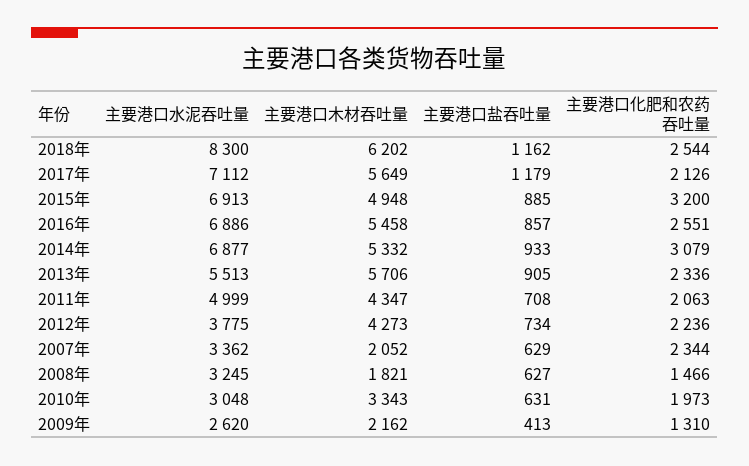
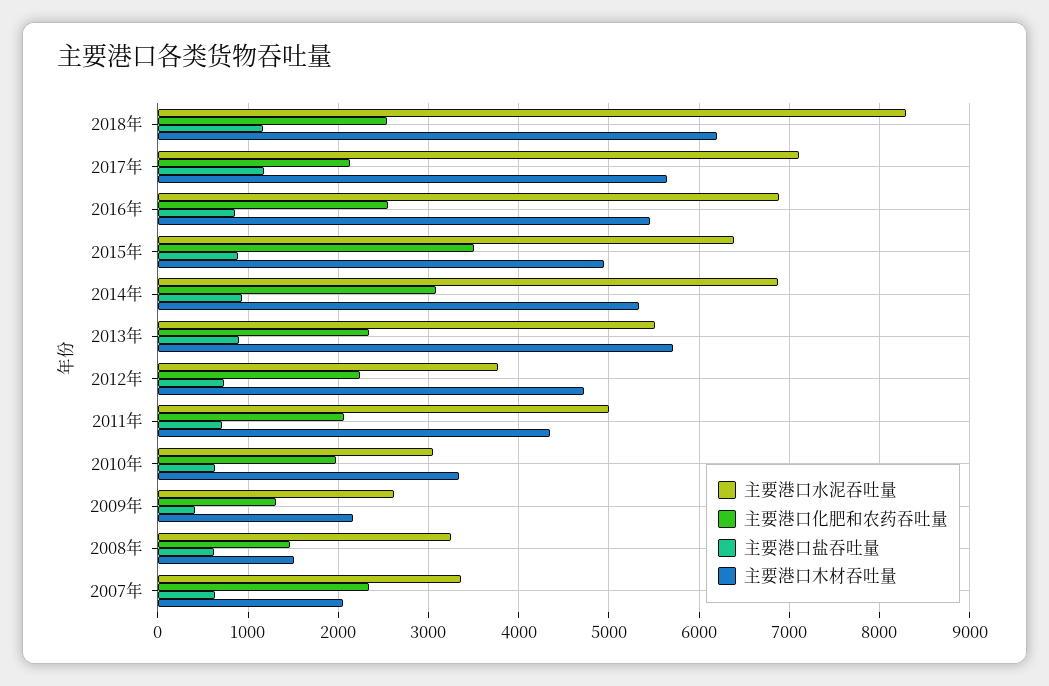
主要港口水泥吞吐量, 2015年: 6913 -> 6400
主要港口化肥和农药吞吐量, 2015年: 3200 -> 3500
主要港口木材吞吐量, 2012年: 4273 -> 4700
主要港口木材吞吐量, 2008年: 1821 -> 1500

